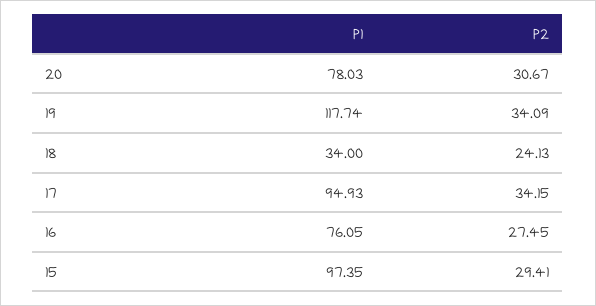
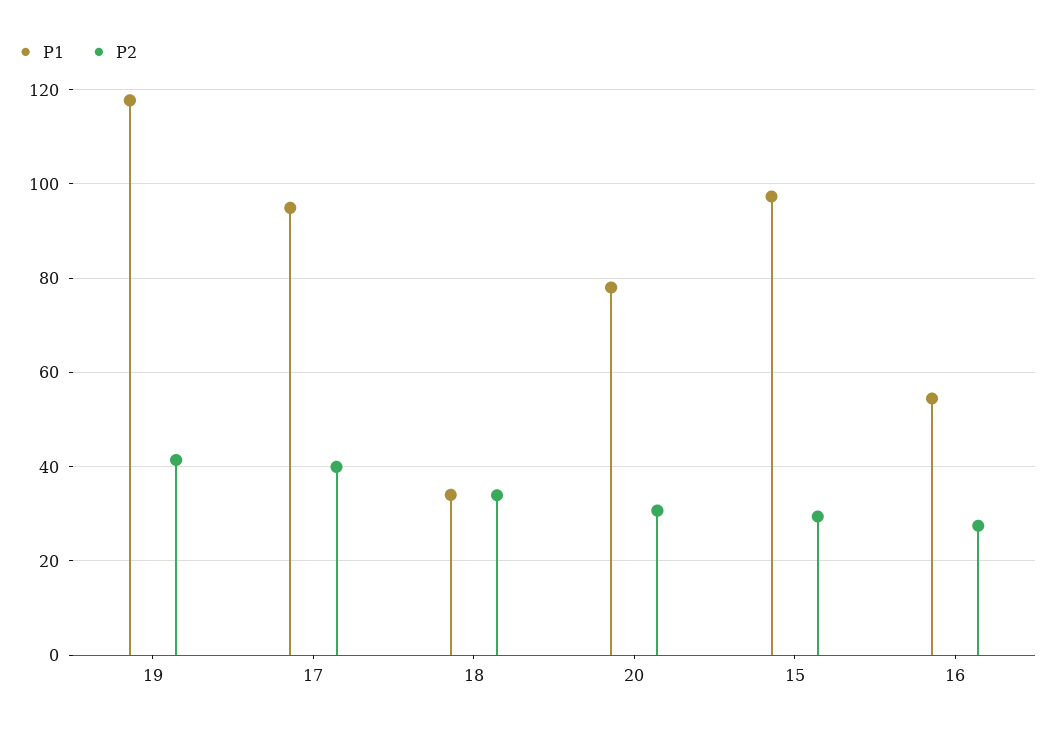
P2, 19: 34.09 -> 42
P2, 18: 24.13 -> 34
P2, 17: 34.15 -> 40
P1, 16: 76.05 -> 54

